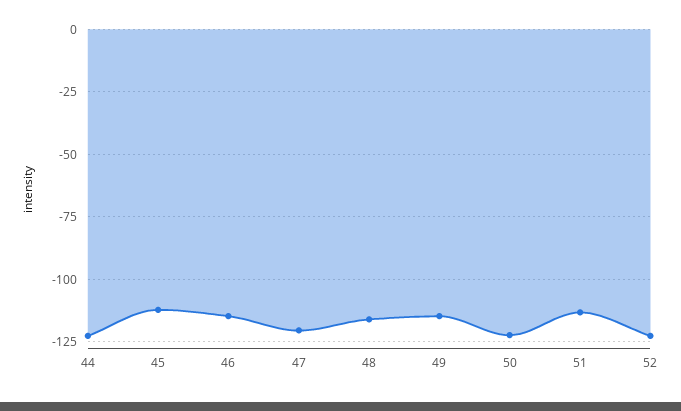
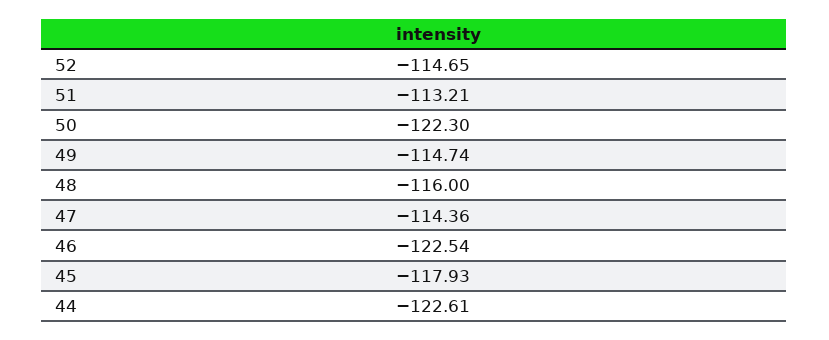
45: -112.5 -> -117.93
46: -115 -> -122.54
47: -120 -> -114.36
52: -122.5 -> -114.65

